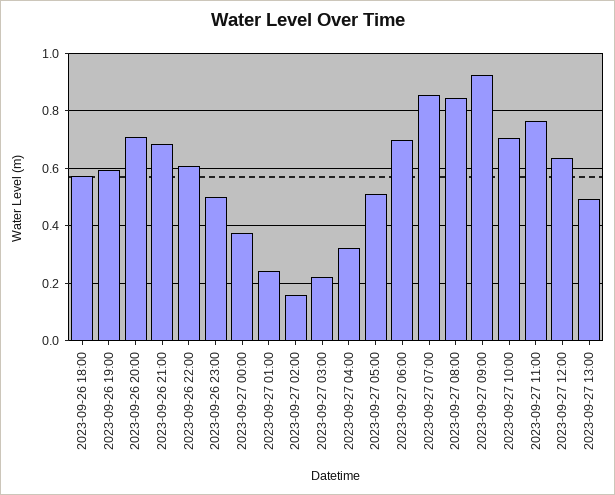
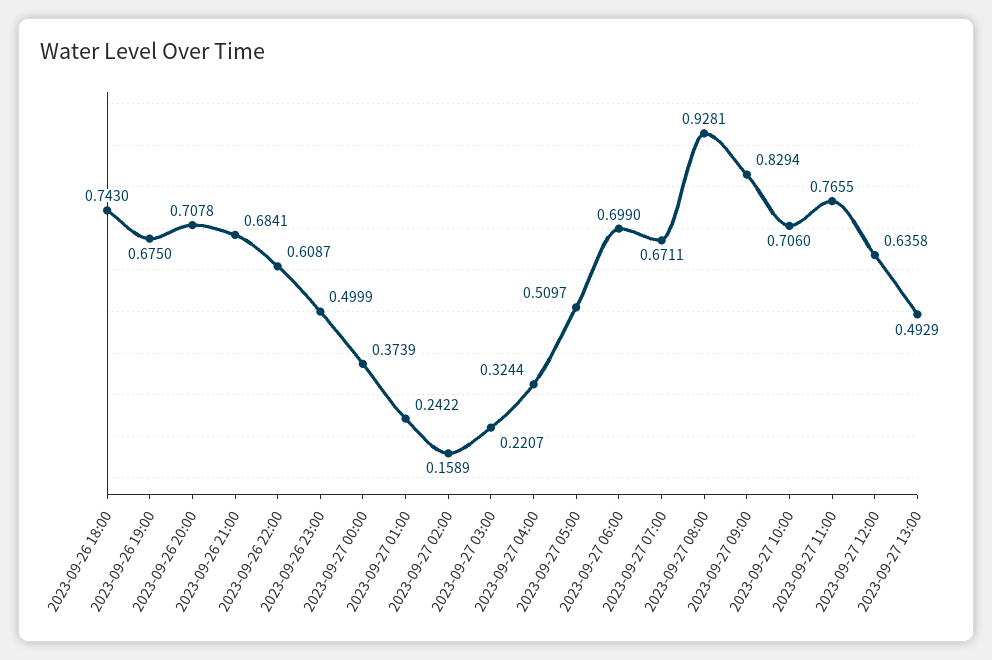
2023-09-26 18:00: 0.575 -> 0.743
2023-09-26 19:00: 0.6 -> 0.675
2023-09-27 07:00: 0.85 -> 0.6711
2023-09-27 08:00: 0.85 -> 0.9281
2023-09-27 09:00: 0.925 -> 0.8294

